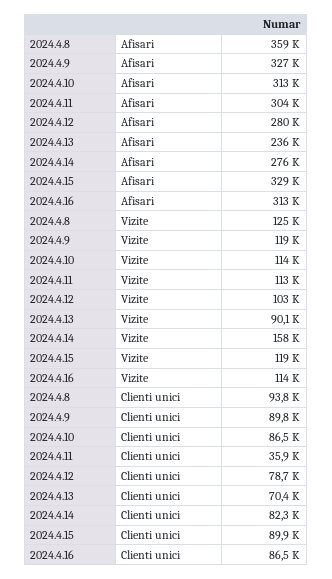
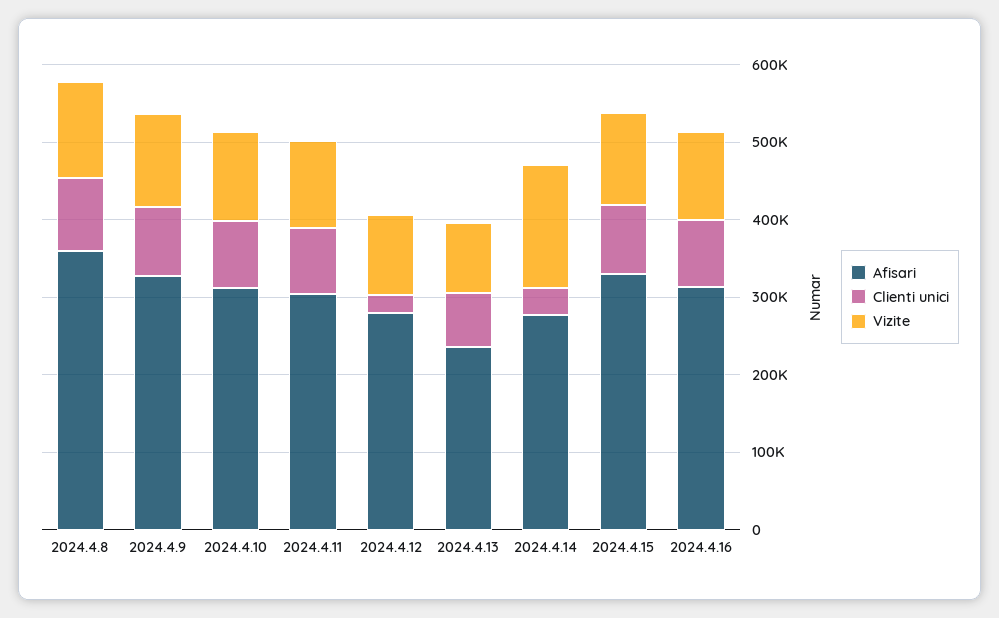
Clienti unici, 2024.4.11: 35900 -> 80000
Clienti unici, 2024.4.12: 78700 -> 20000
Clienti unici, 2024.4.14: 82300 -> 40000

